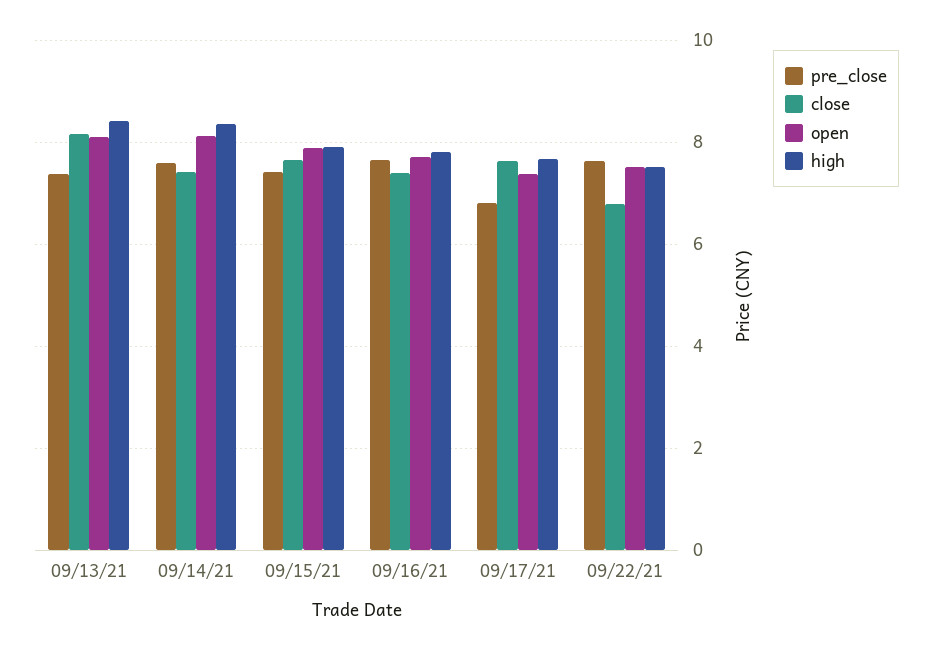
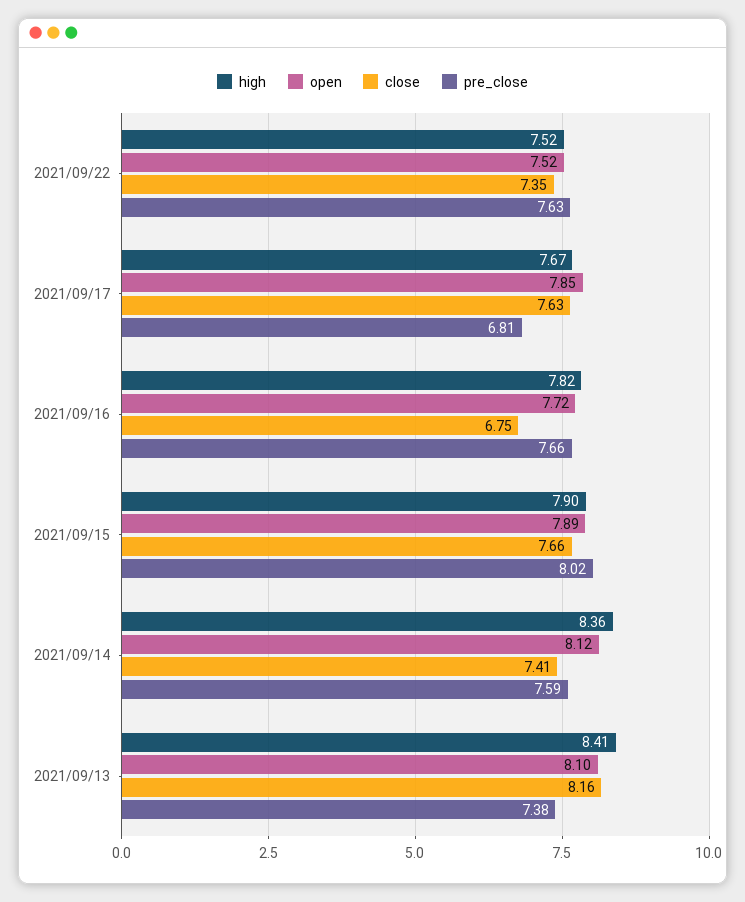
pre_close, 09/15/21: 7.4 -> 8.02
close, 09/16/21: 7.4 -> 6.75
open, 09/17/21: 7.4 -> 7.85
close, 09/22/21: 6.8 -> 7.35

